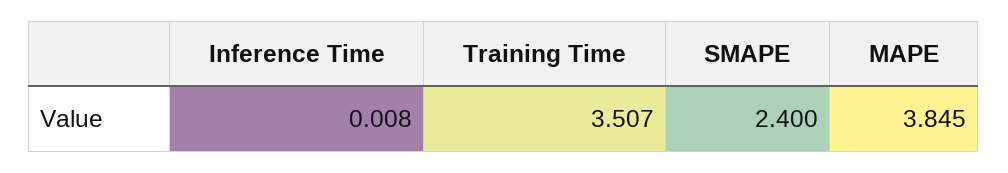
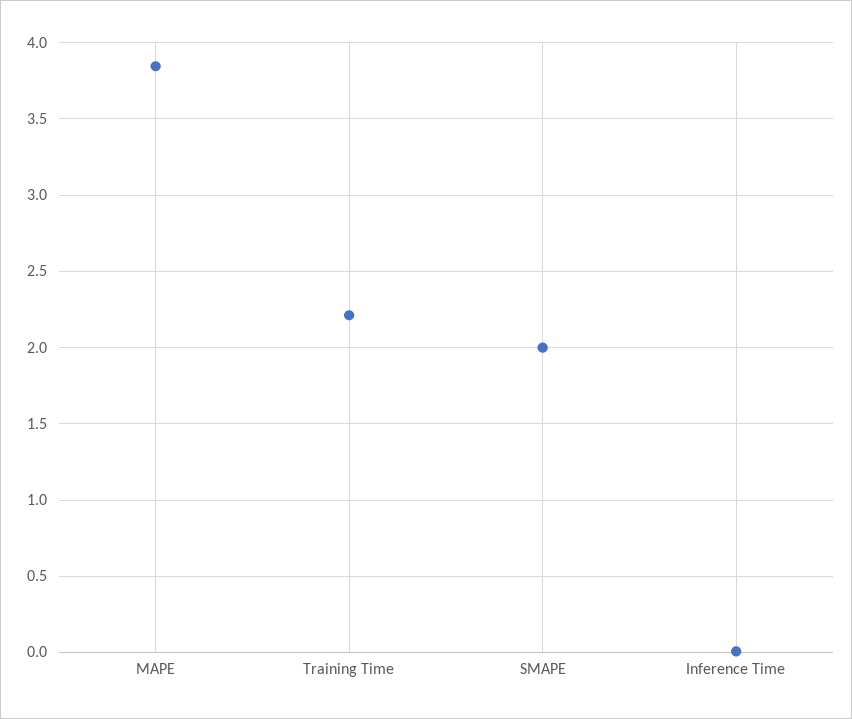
Training Time: 3.507 -> 2.2
SMAPE: 2.4 -> 2

